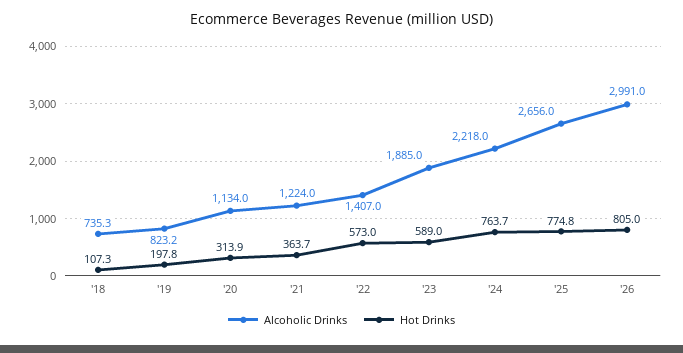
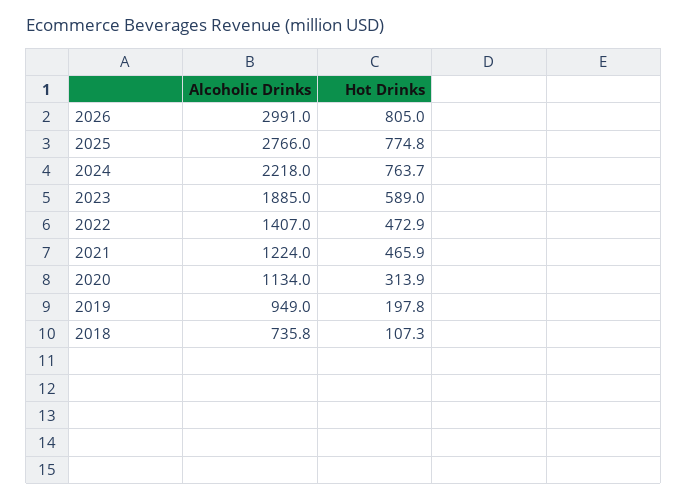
Alcoholic Drinks, '18: 735.3 -> 735.8
Alcoholic Drinks, '19: 823.2 -> 949
Hot Drinks, '21: 363.7 -> 465.9
Hot Drinks, '22: 573 -> 472.9
Alcoholic Drinks, '25: 2656 -> 2766

